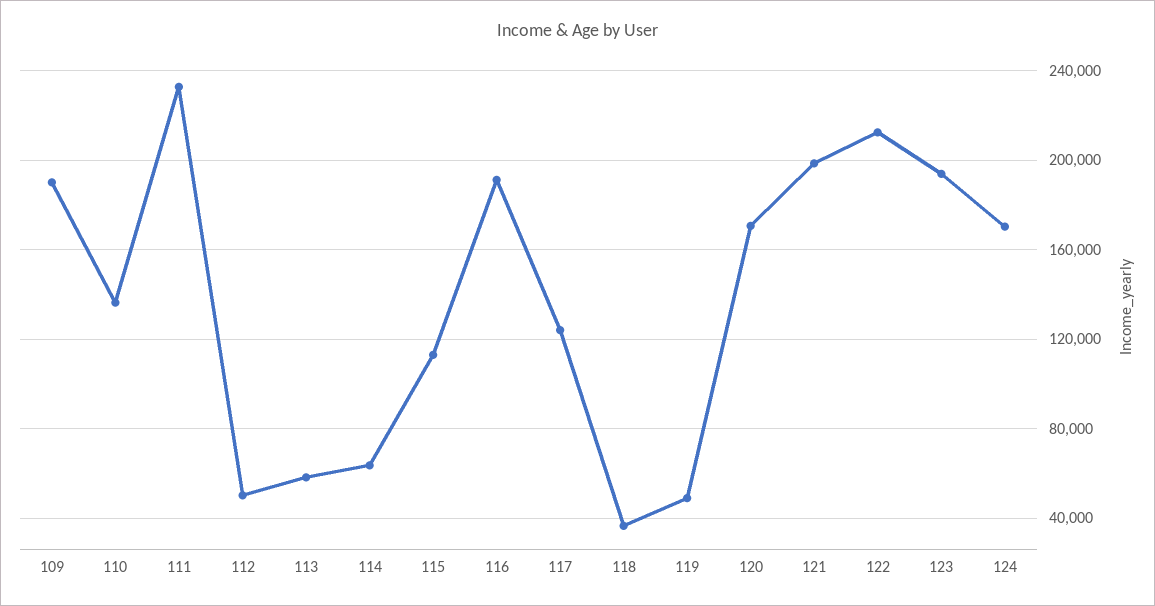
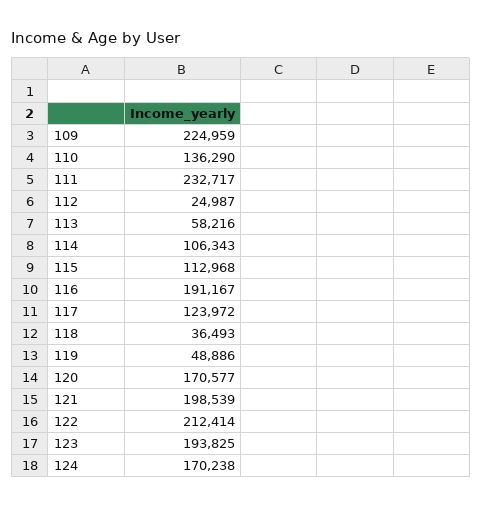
109: 190000 -> 224959
112: 50000 -> 24987
114: 65000 -> 106343

